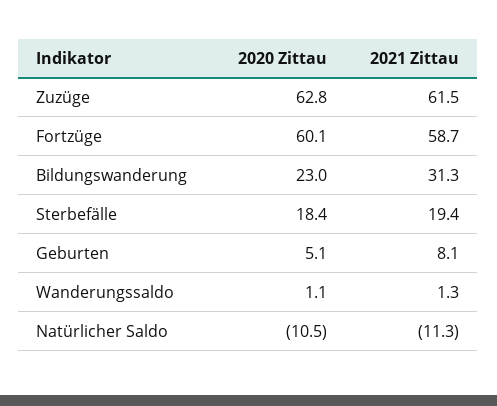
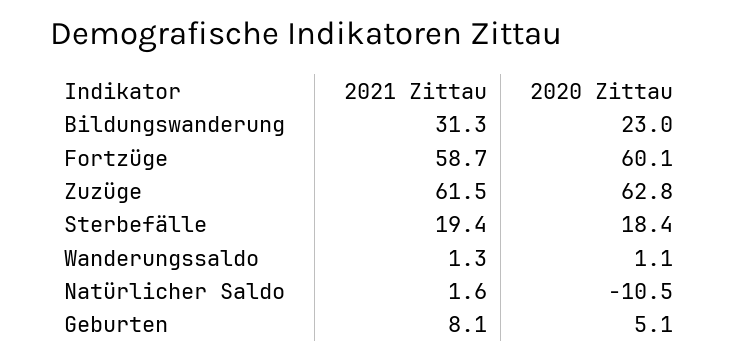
2021 Zittau, Natürlicher Saldo: -11.3 -> 1.6

